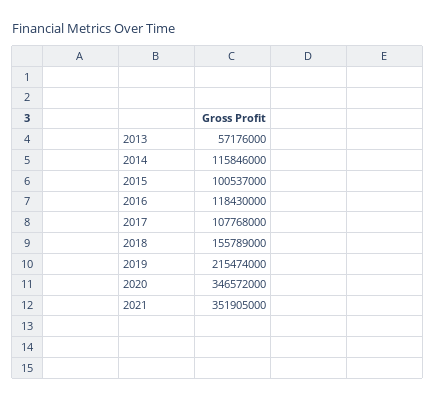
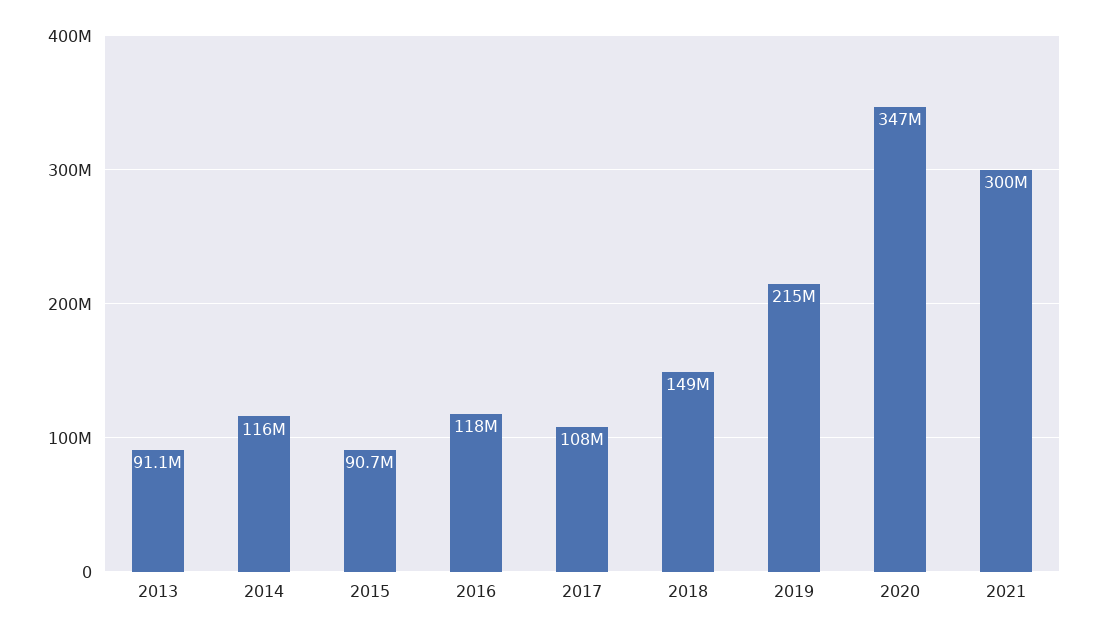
2013: 57176000 -> 91100000
2015: 100537000 -> 90700000
2018: 155789000 -> 149000000
2021: 351905000 -> 300000000

